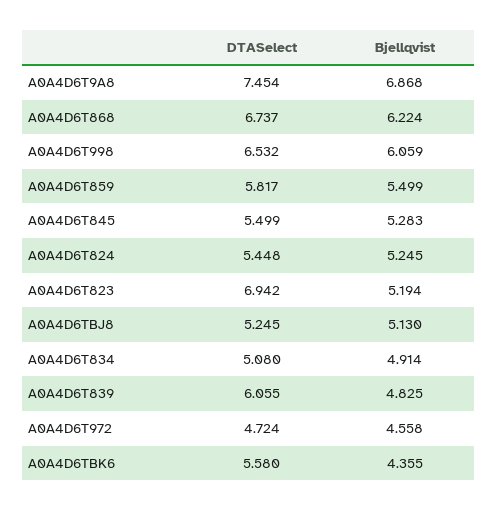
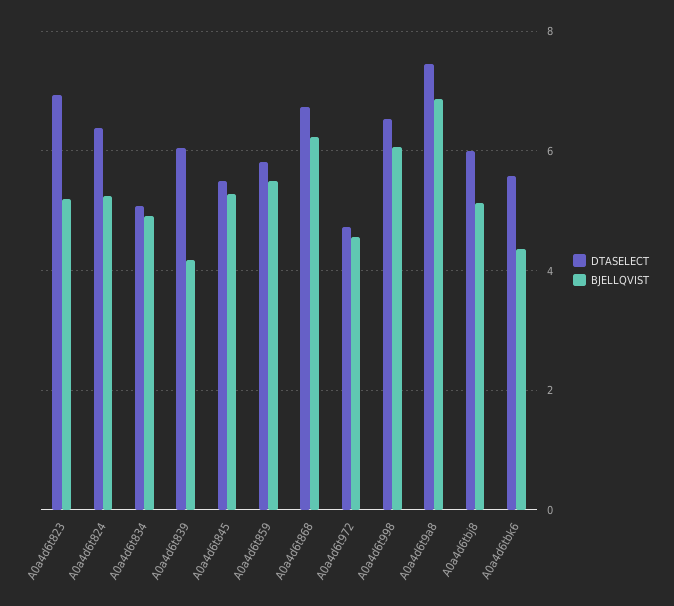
DTASelect, A0A4D6T824: 5.448 -> 6.4
DTASelect, A0A4D6TBJ8: 5.245 -> 6
Bjellqvist, A0A4D6T839: 4.825 -> 4.2

